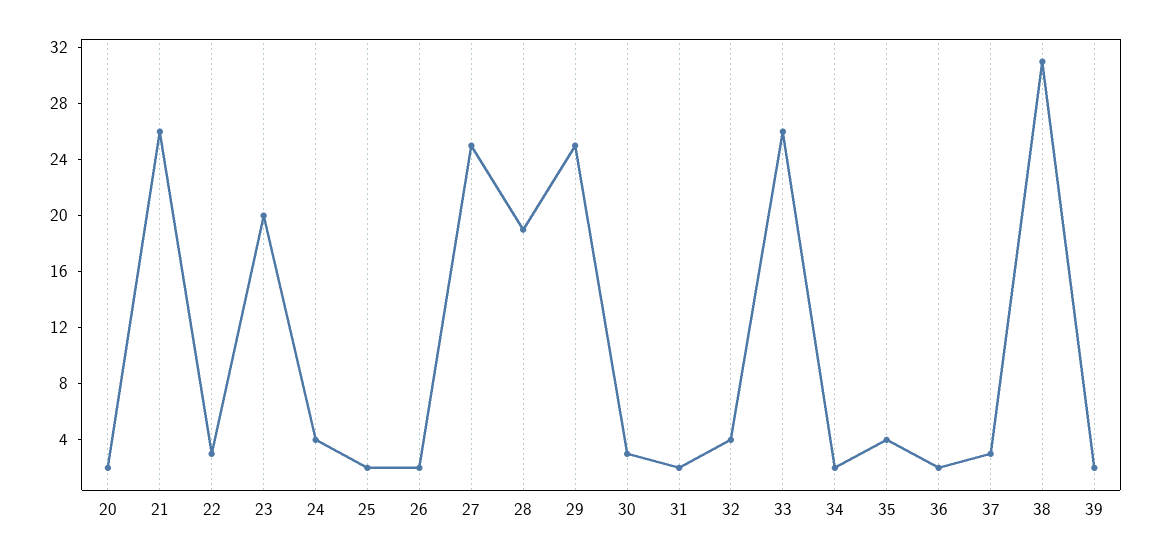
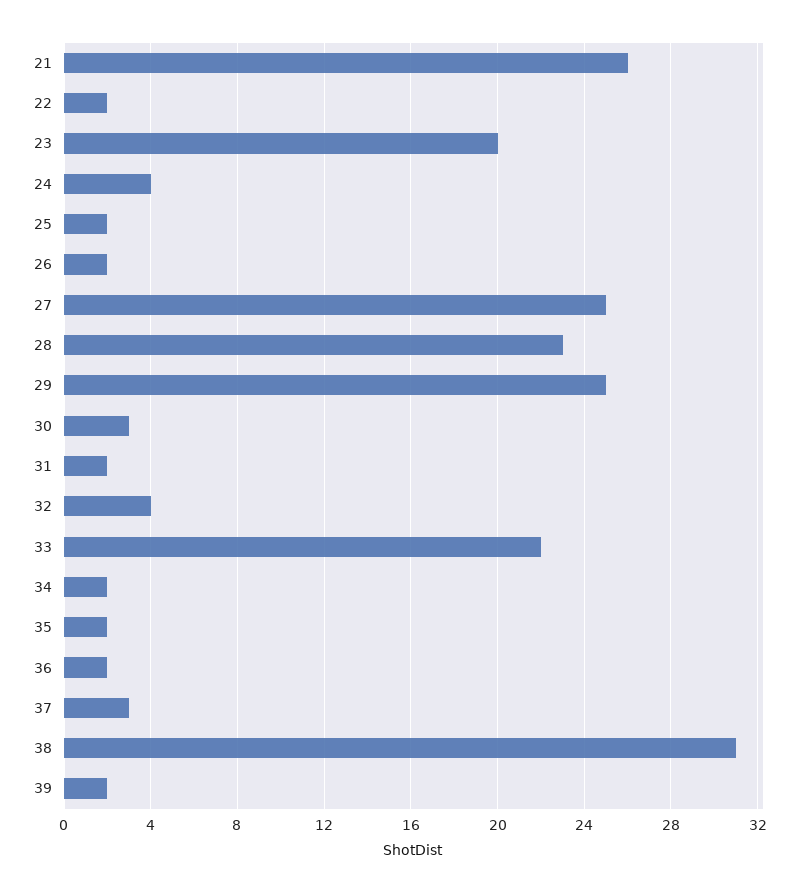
20: 2 -> none
22: 3 -> 2
28: 19 -> 23
33: 26 -> 22
35: 4 -> 2

